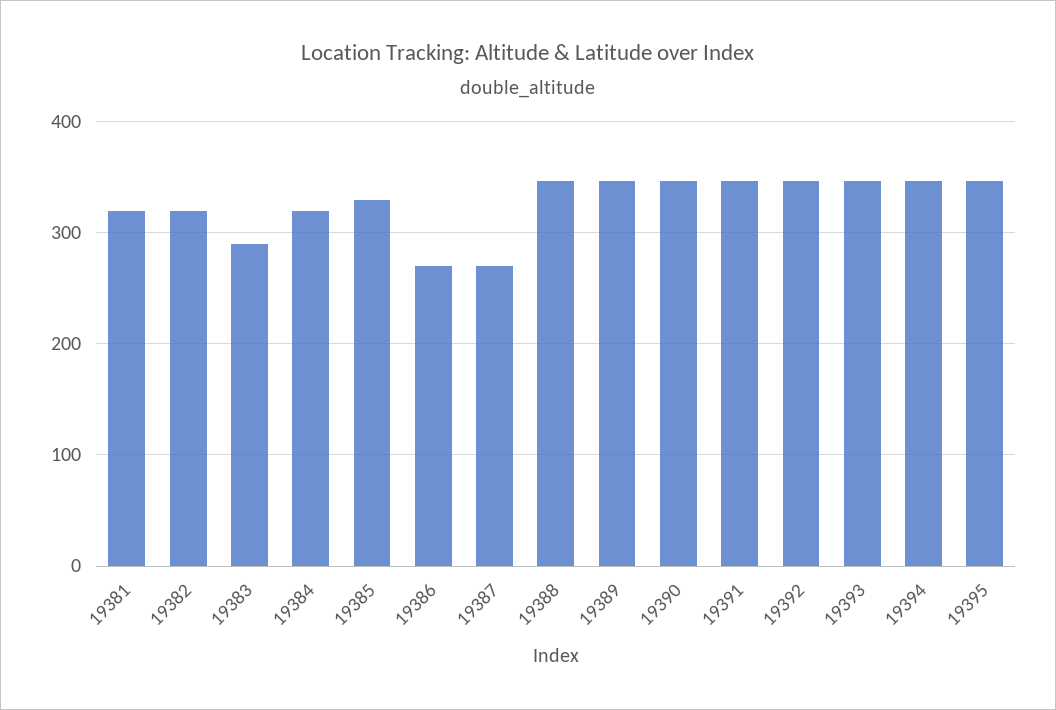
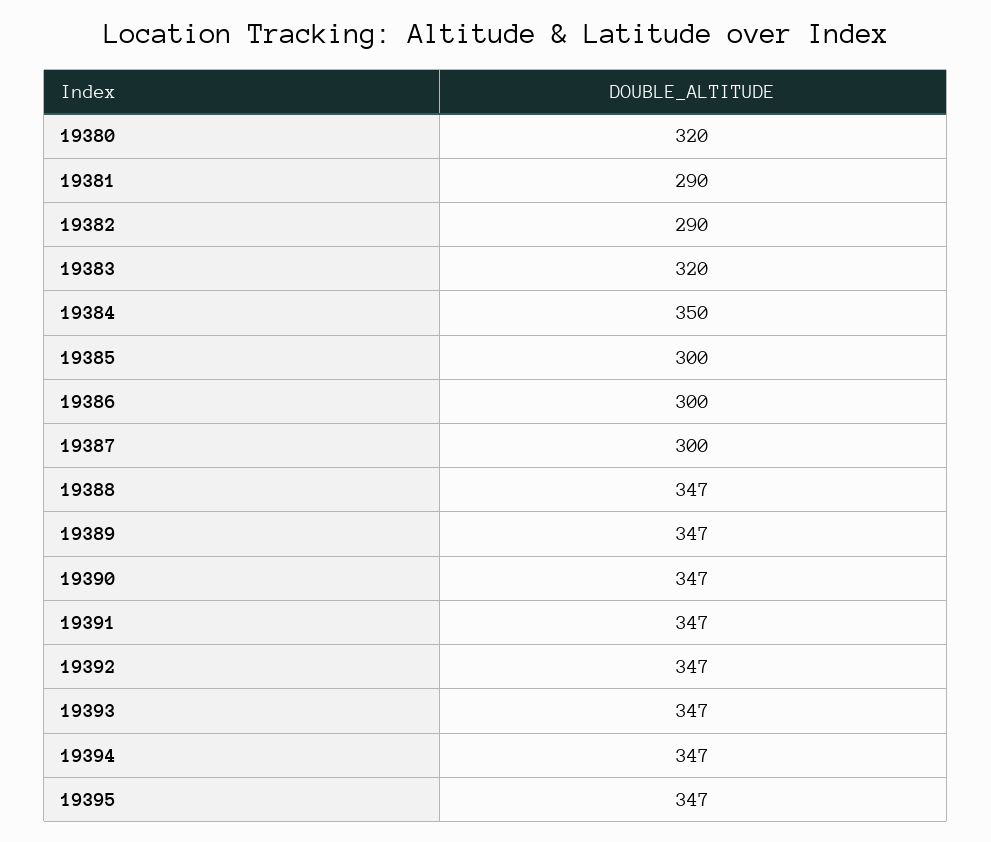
19381: 320 -> 290
19382: 320 -> 290
19383: 290 -> 320
19384: 320 -> 350
19385: 330 -> 300
19386: 270 -> 300
19387: 270 -> 300
19380: none -> 320

